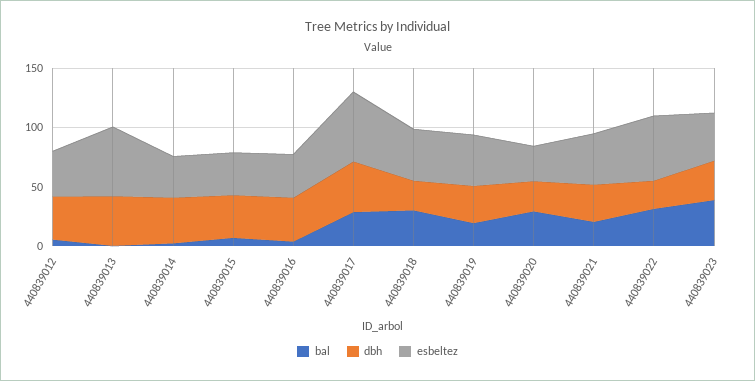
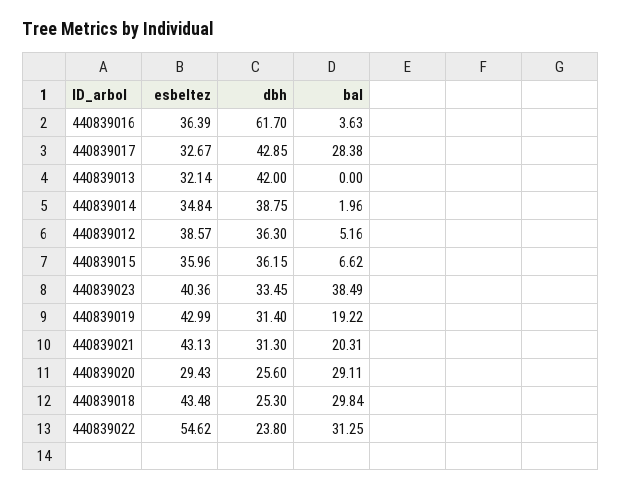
esbeltez, 440839013: 60 -> 32.14
dbh, 440839016: 40 -> 61.7
esbeltez, 440839017: 60 -> 32.67

